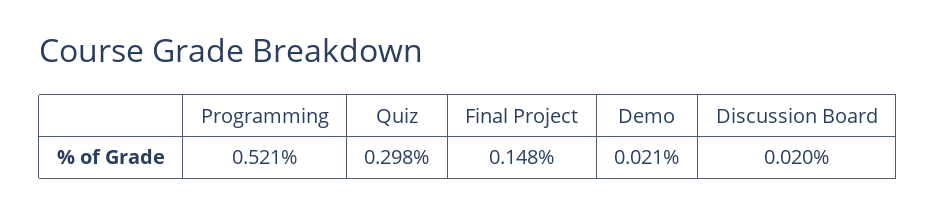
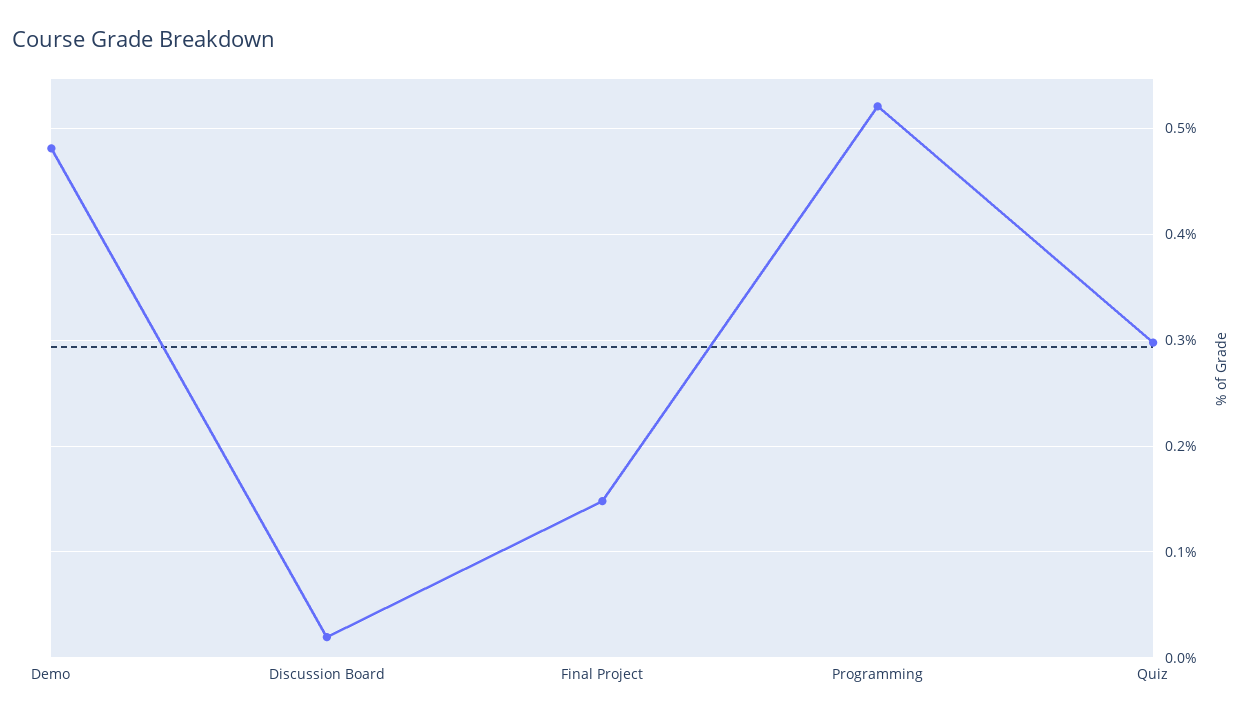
Demo: 0.021 -> 0.48

